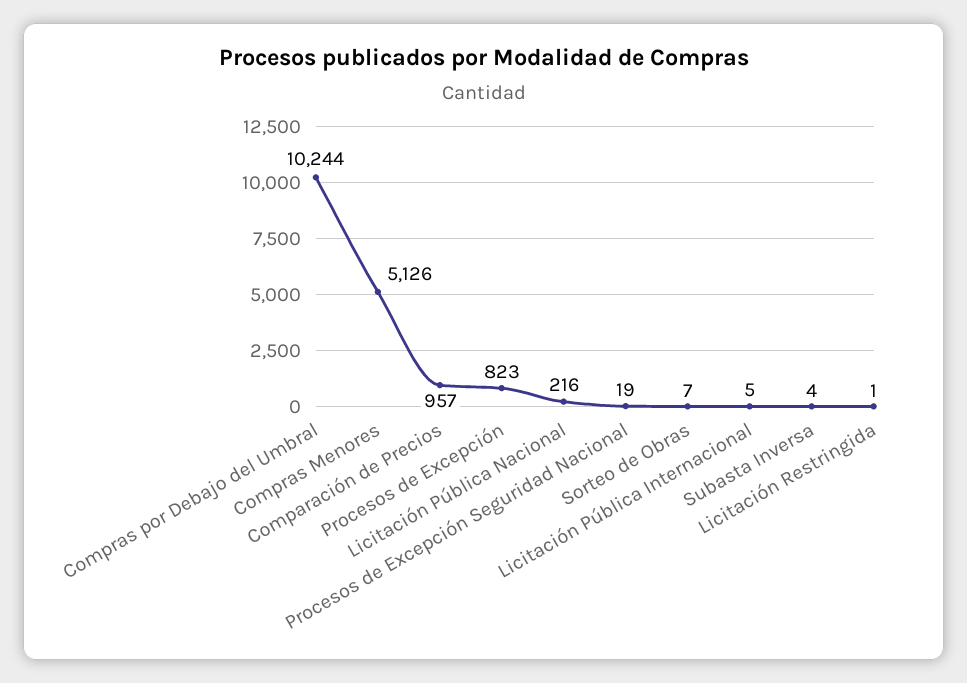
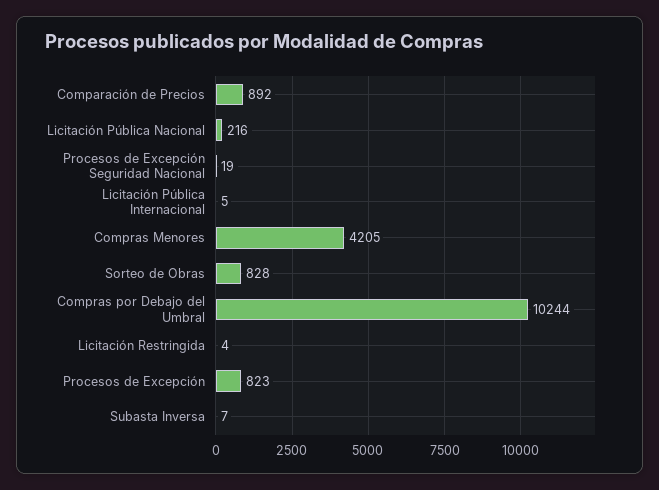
Compras Menores: 5126 -> 4205
Comparación de Precios: 957 -> 892
Sorteo de Obras: 7 -> 828
Subasta Inversa: 4 -> 7
Licitación Restringida: 1 -> 4

